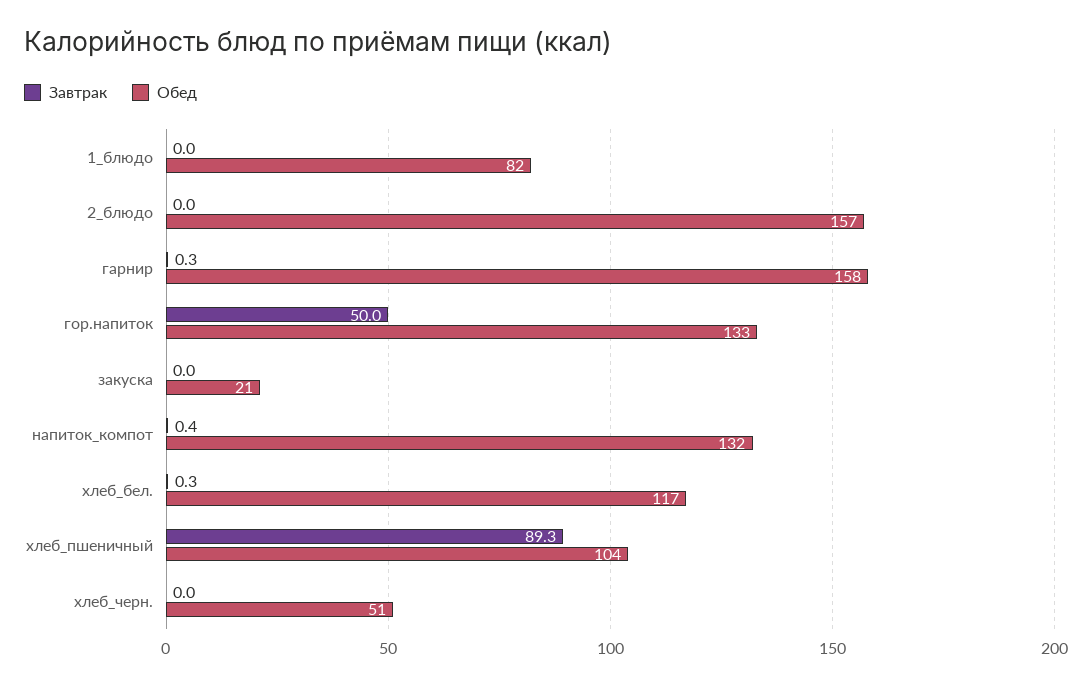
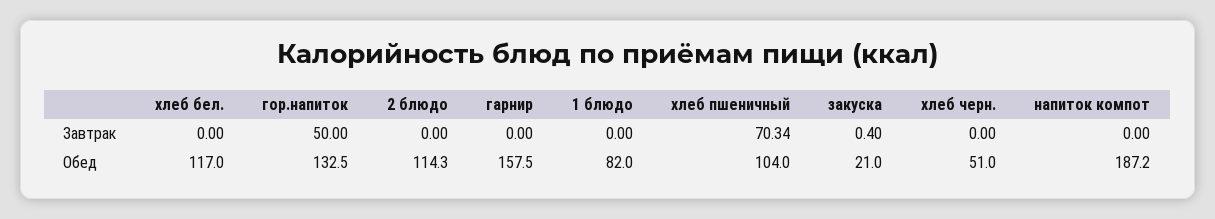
Обед, 2_блюдо: 157 -> 114.3
Завтрак, гарнир: 0.3 -> 0
Завтрак, закуска: 0 -> 0.4
Завтрак, напиток_компот: 0.4 -> 0
Обед, напиток_компот: 132 -> 187.2
Завтрак, хлеб_бел.: 0.3 -> 0
Завтрак, хлеб_пшеничный: 89.3 -> 70.34

